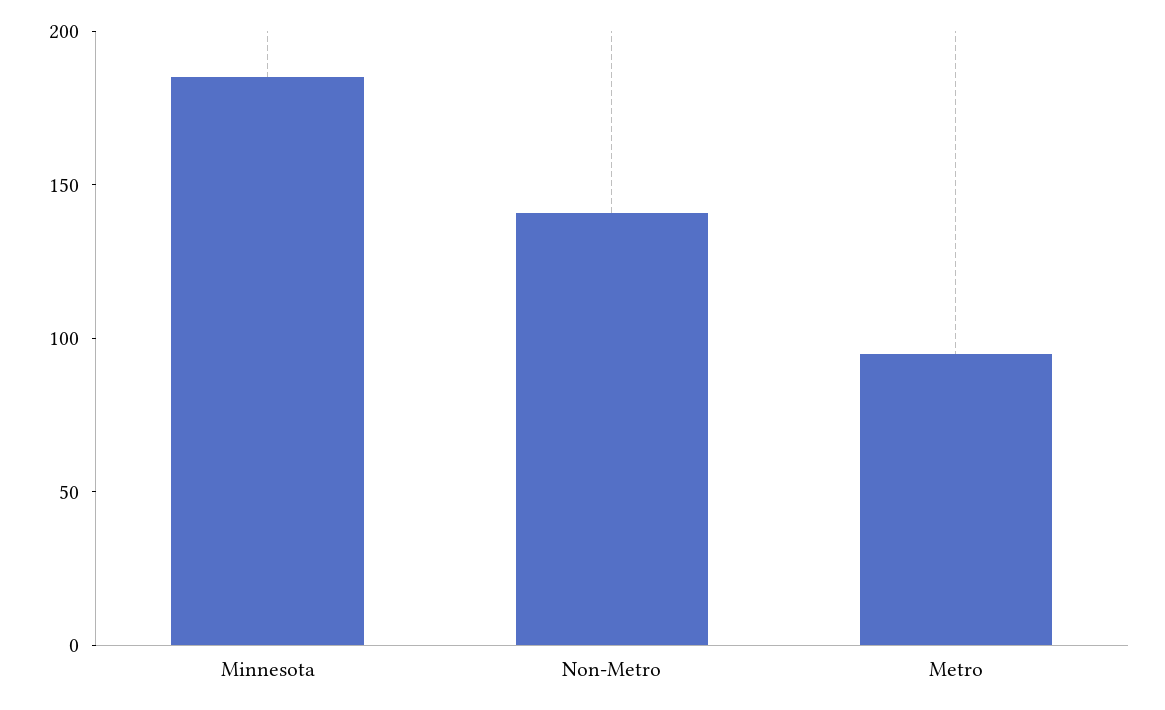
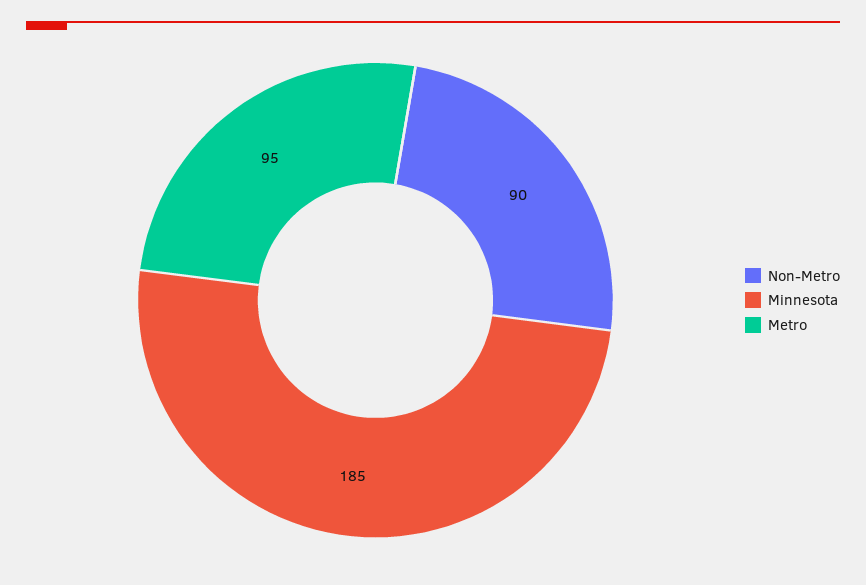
Non-Metro: 140 -> 90

